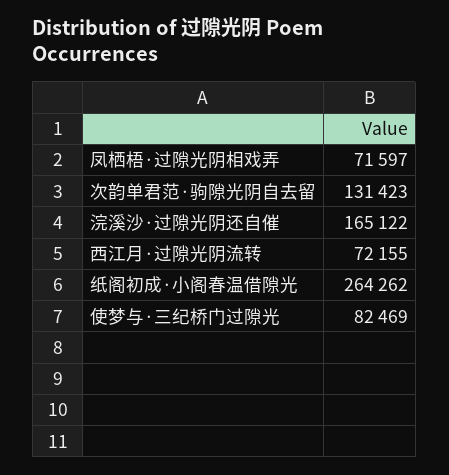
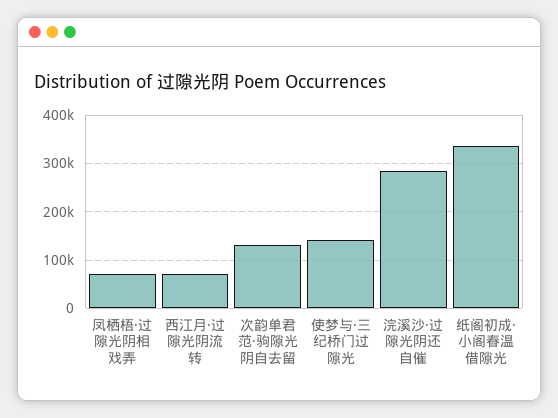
浣溪沙·过隙光阴还自催: 165122 -> 280000
纸阁初成·小阁春温借隙光: 264262 -> 340000
使梦与·三纪桥门过隙光: 82469 -> 140000

